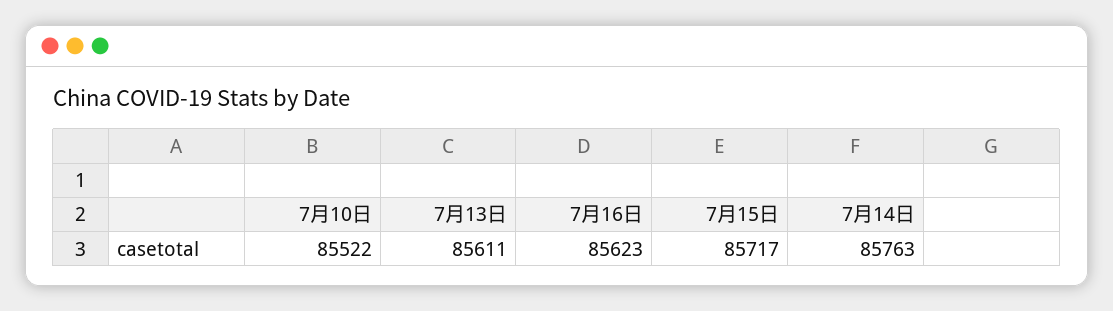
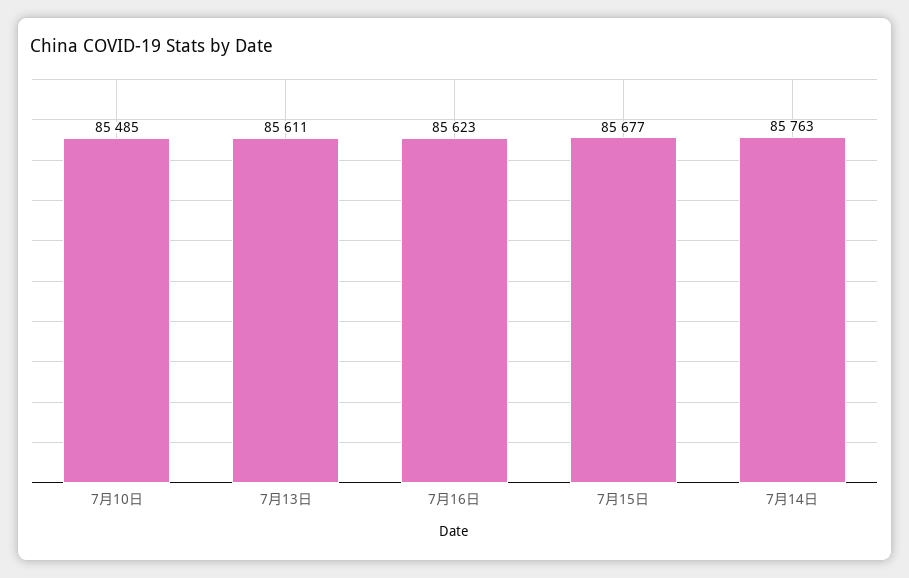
7月10日: 85522 -> 85485
7月15日: 85717 -> 85677

